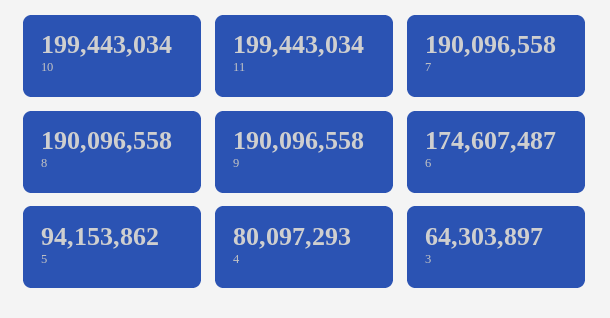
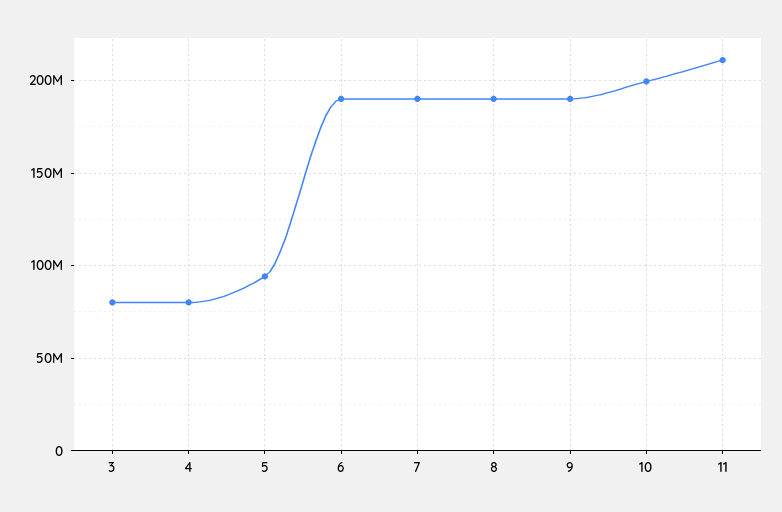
11: 199443034 -> 210000000
6: 174607487 -> 190000000
3: 64303897 -> 80000000

